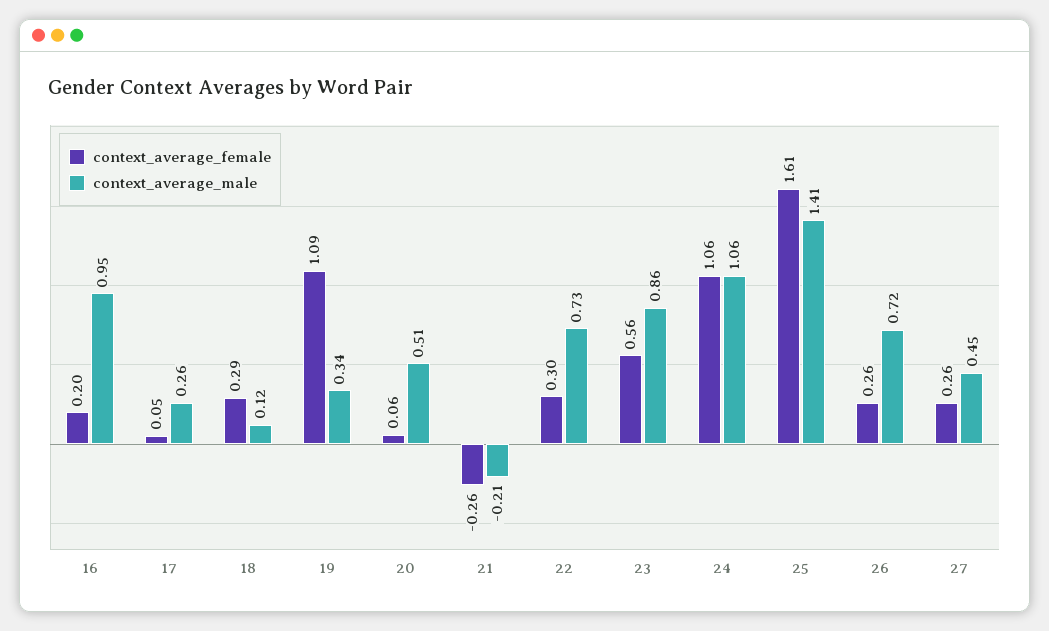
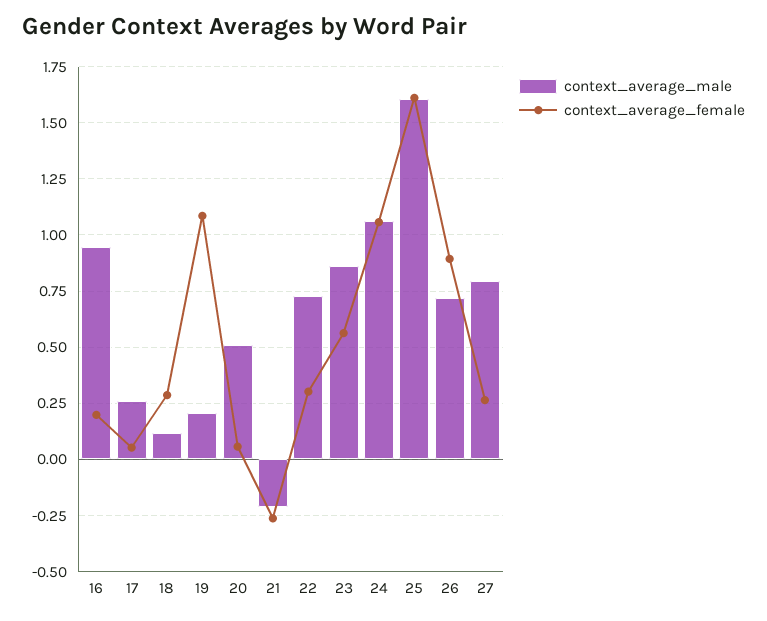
context_average_male, 19: 0.34 -> 0.2
context_average_male, 25: 1.41 -> 1.6
context_average_female, 26: 0.26 -> 0.9
context_average_male, 27: 0.45 -> 0.8

